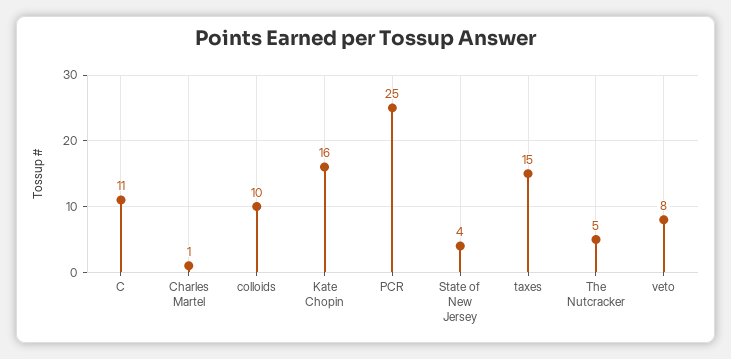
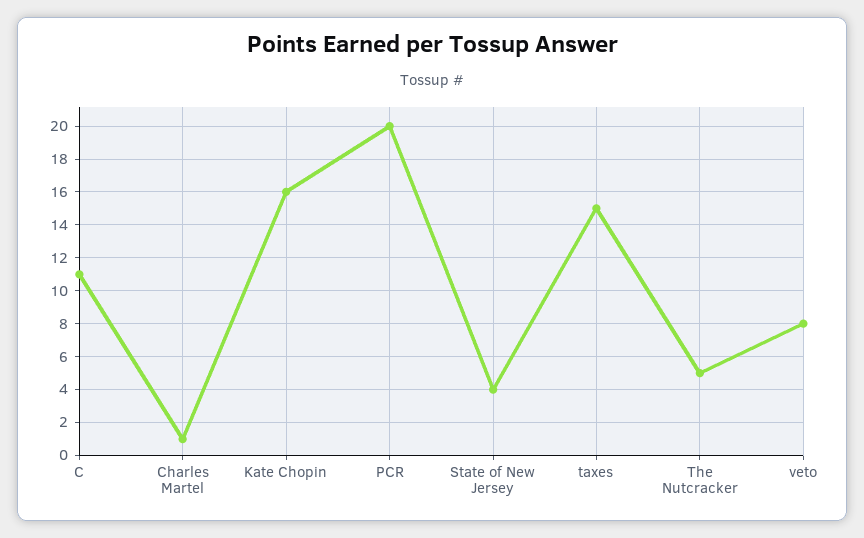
colloids: 10 -> none
PCR: 25 -> 20

